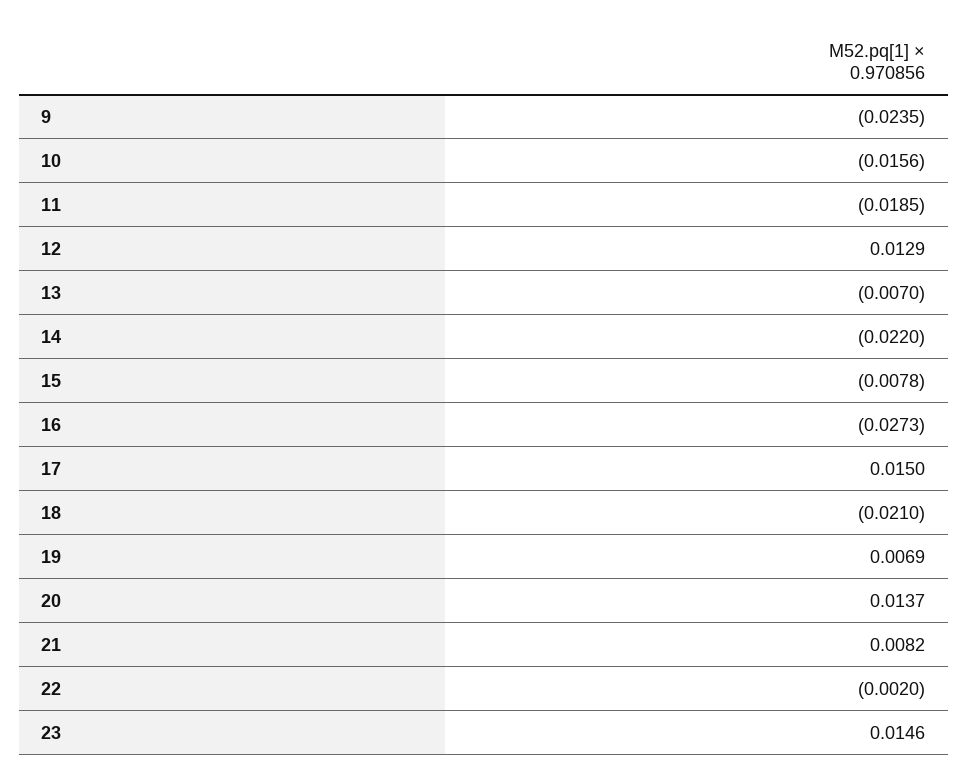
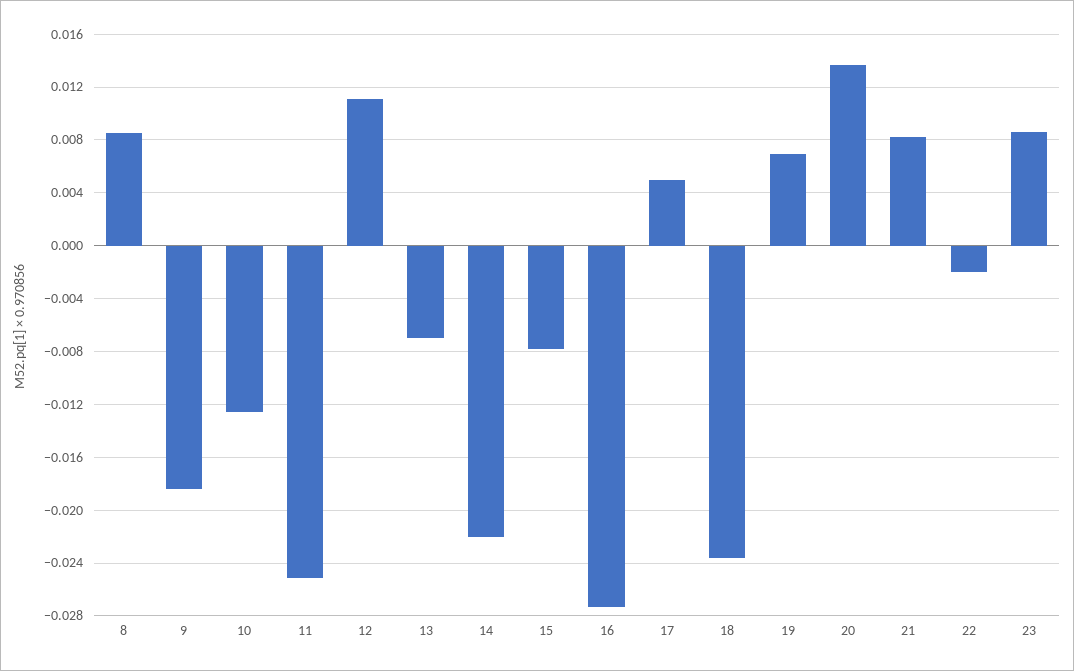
9: -0.0235 -> -0.0185
10: -0.0156 -> -0.0125
11: -0.0185 -> -0.025
12: 0.0129 -> 0.011
17: 0.015 -> 0.005
18: -0.021 -> -0.0235
23: 0.0146 -> 0.0085
8: none -> 0.0085

